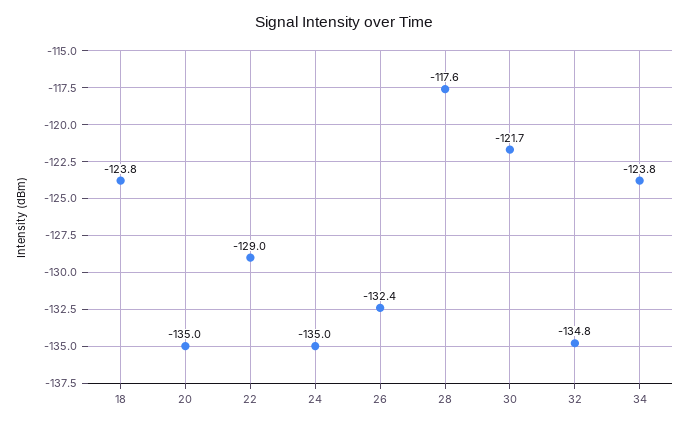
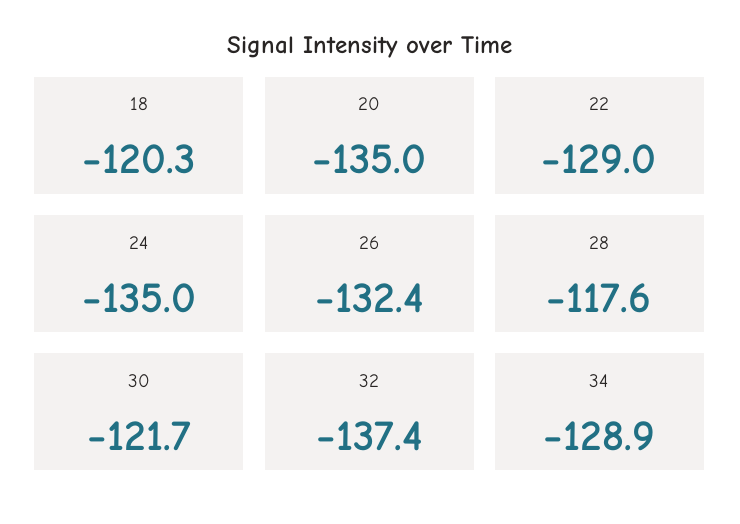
18: -123.8 -> -120.3
32: -134.8 -> -137.4
34: -123.8 -> -128.9

